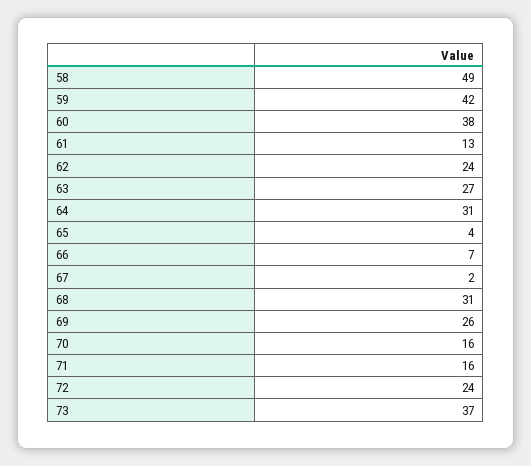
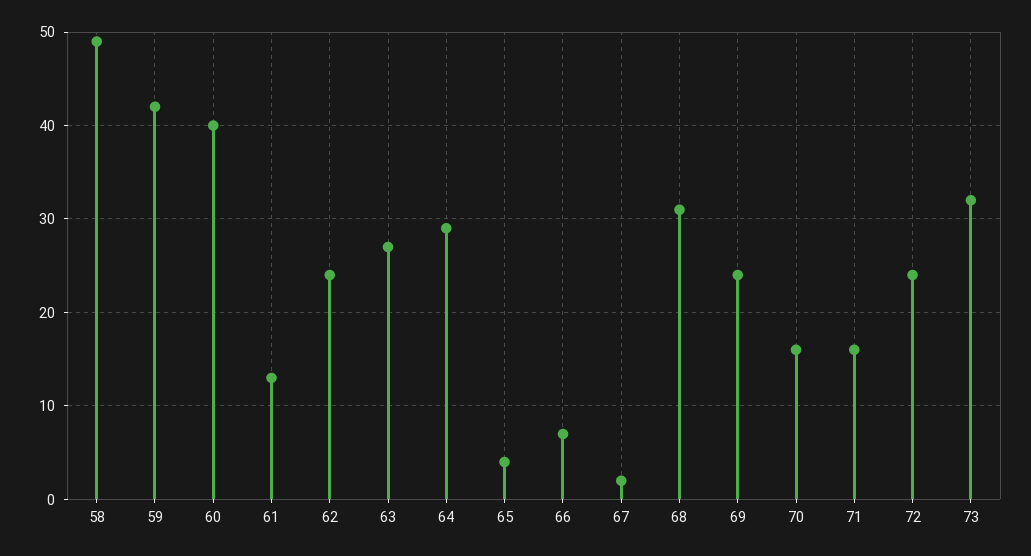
60: 38 -> 40
64: 31 -> 29
69: 26 -> 24
73: 37 -> 32

